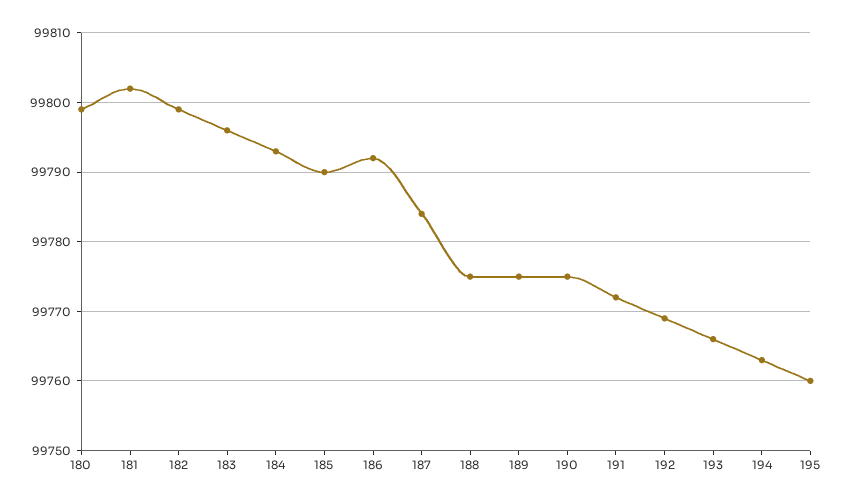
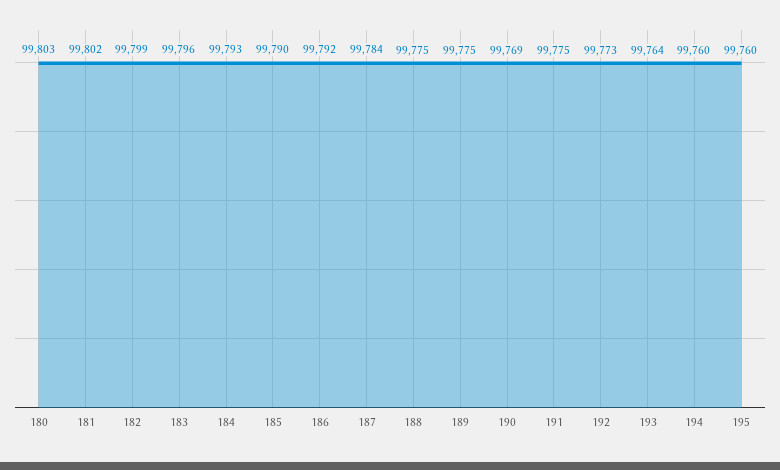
180: 99799 -> 99803
190: 99775 -> 99769
191: 99772 -> 99775
192: 99769 -> 99773
193: 99766 -> 99764
194: 99763 -> 99760

